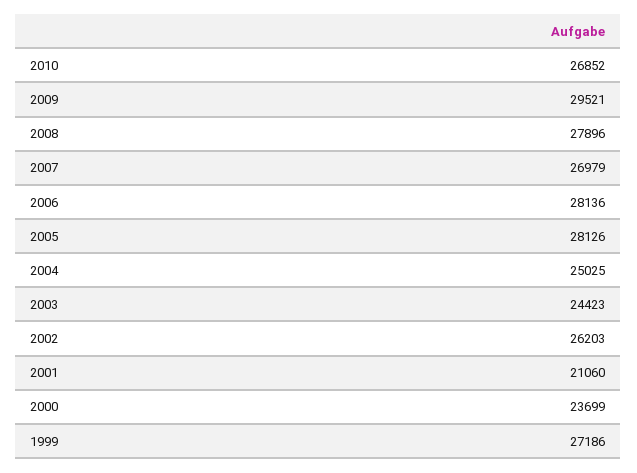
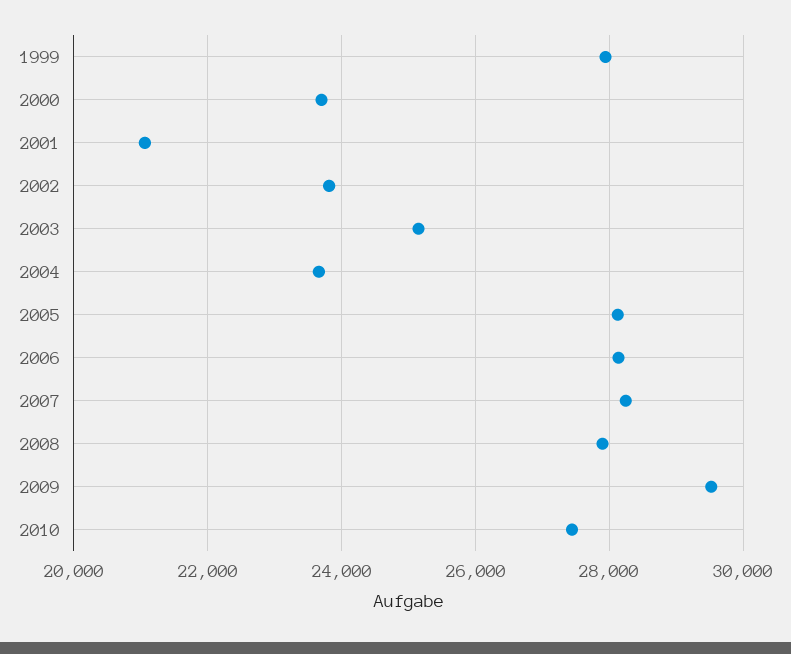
2010: 26852 -> 27400
2007: 26979 -> 28200
2004: 25025 -> 23600
2003: 24423 -> 25200
2002: 26203 -> 23800
1999: 27186 -> 28000

